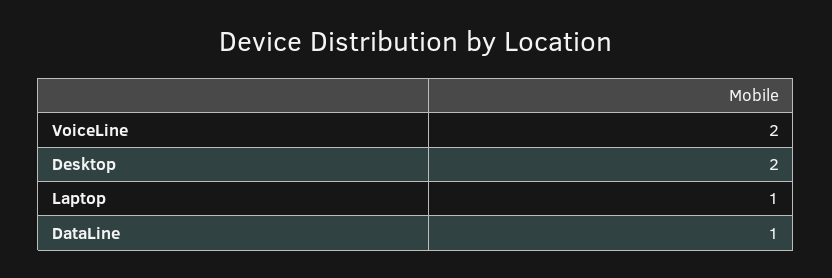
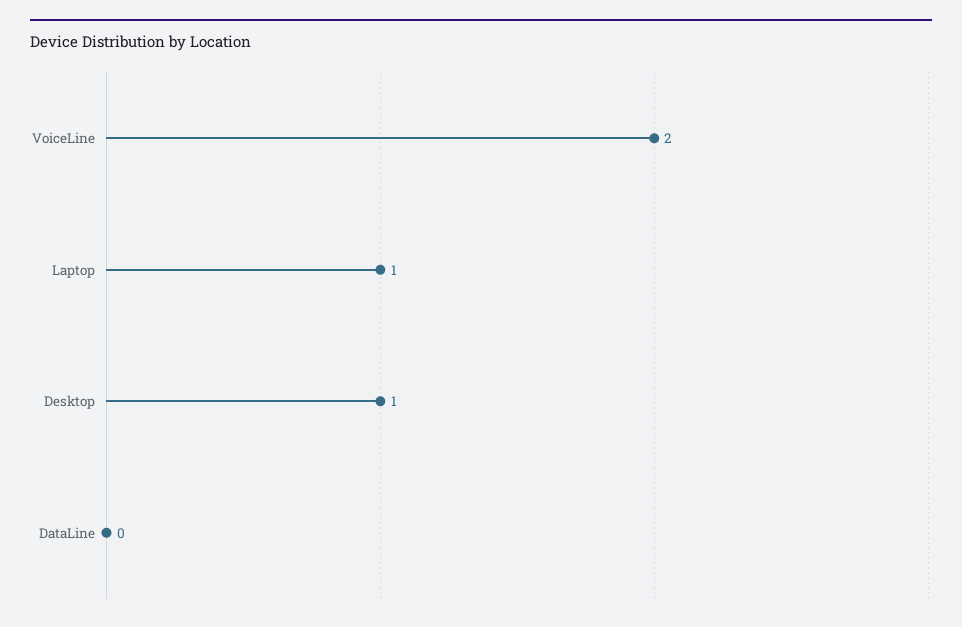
Desktop: 2 -> 1
DataLine: 1 -> 0

